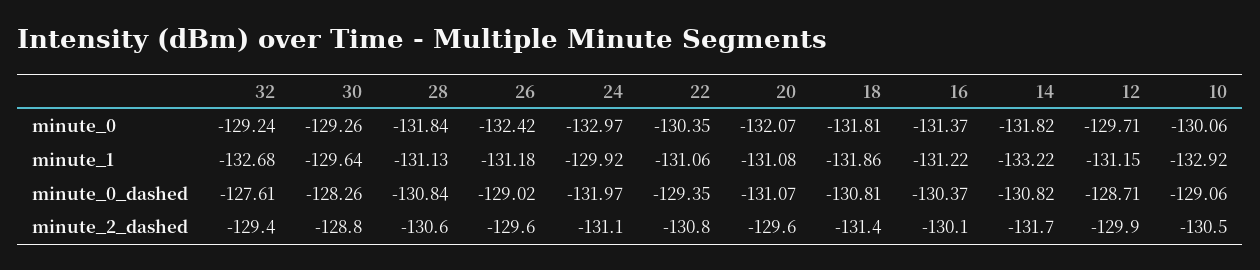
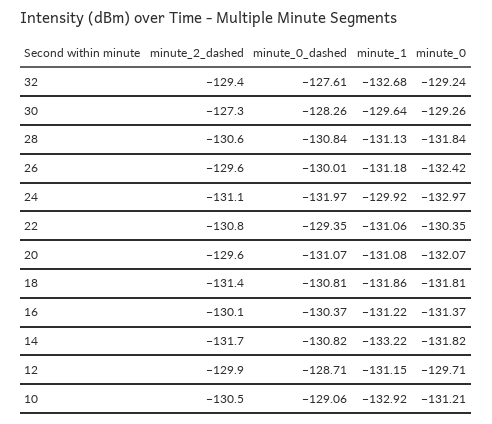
10, minute_0: -130.06 -> -131.21
26, minute_0_dashed: -129.02 -> -130.01
30, minute_2_dashed: -128.8 -> -127.3

